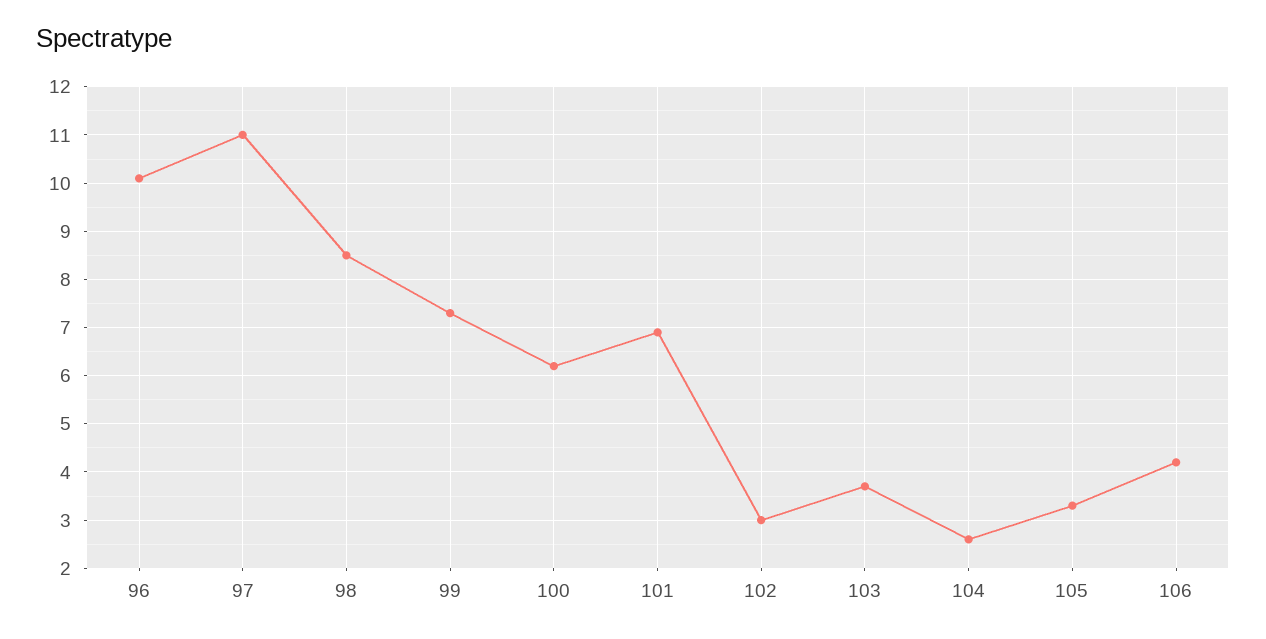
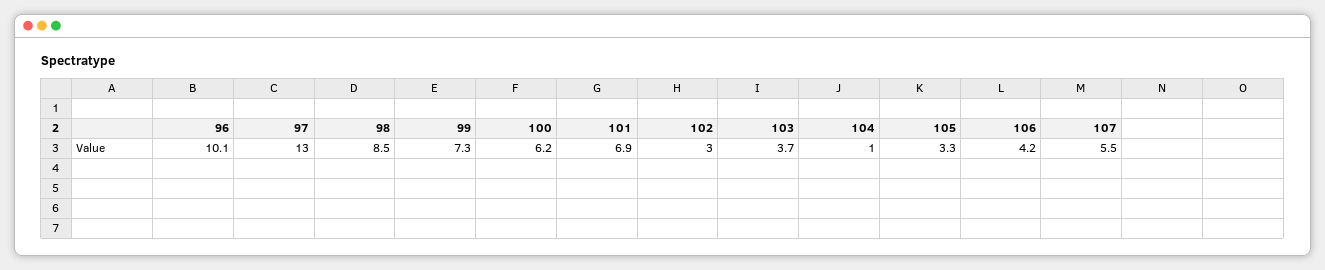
97: 11 -> 13
104: 2.5 -> 1
107: none -> 5.5

